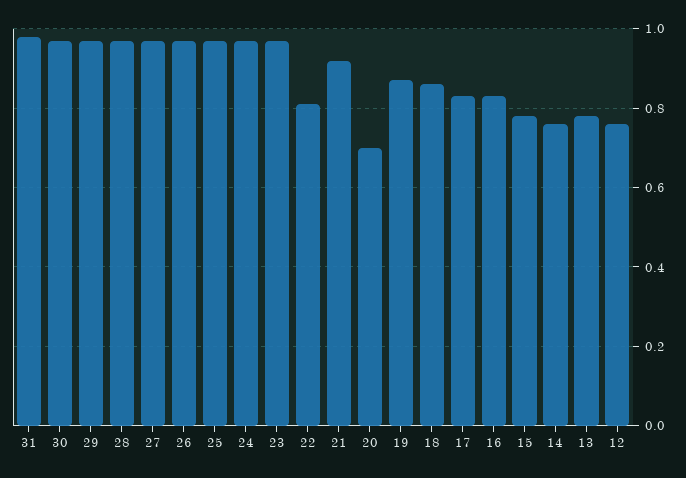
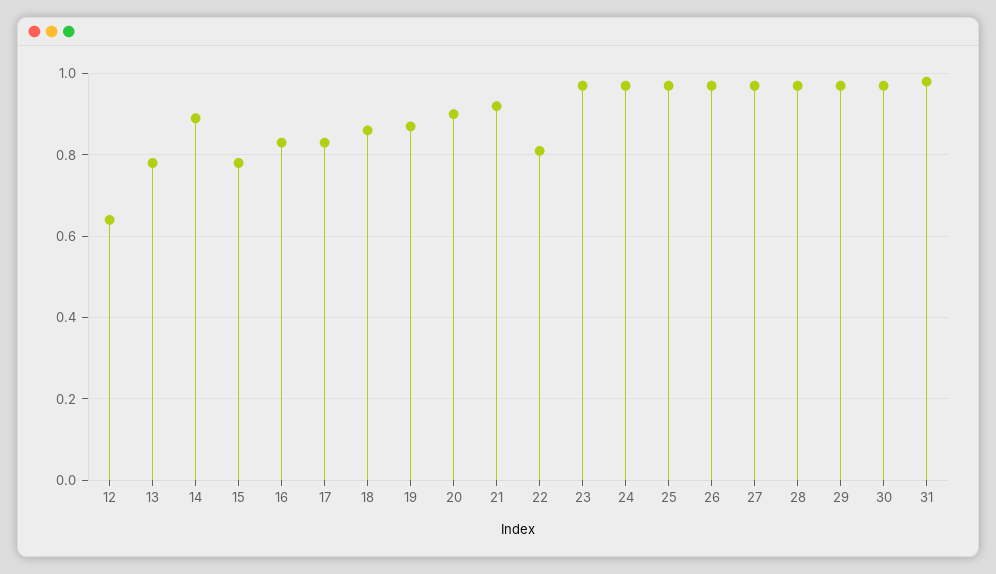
20: 0.7 -> 0.9
14: 0.75 -> 0.9
12: 0.75 -> 0.65

